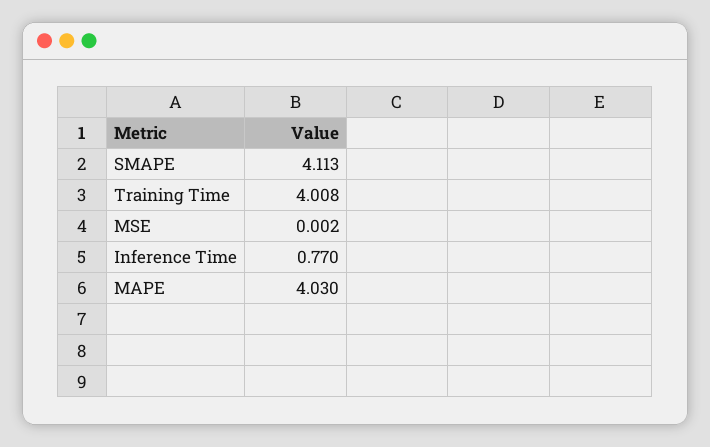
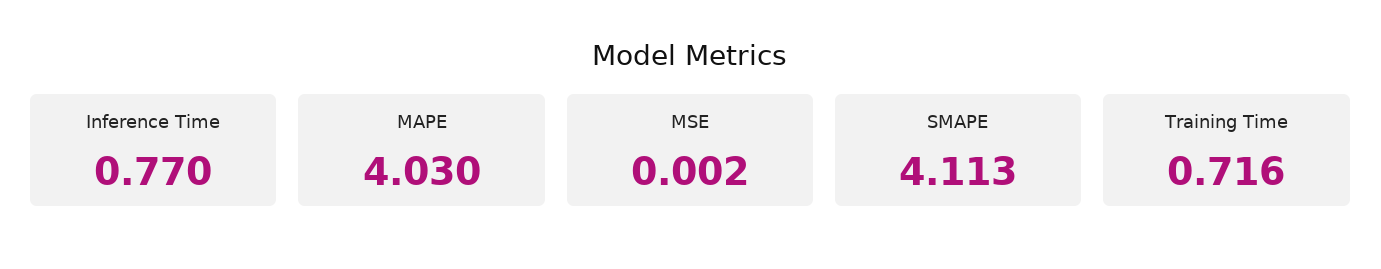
Training Time: 4.008 -> 0.716

